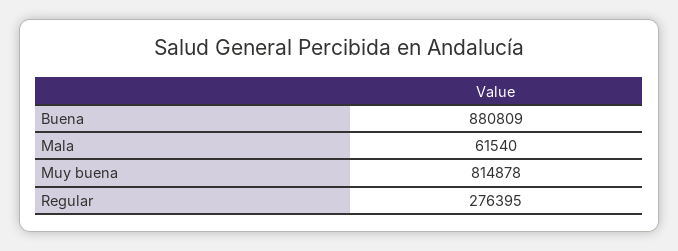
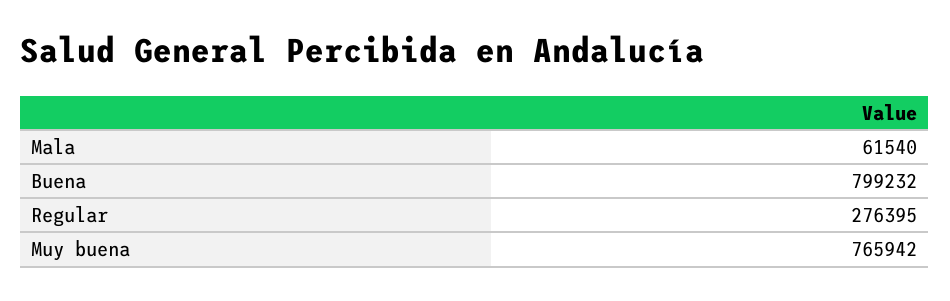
Buena: 880809 -> 799232
Muy buena: 814878 -> 765942

